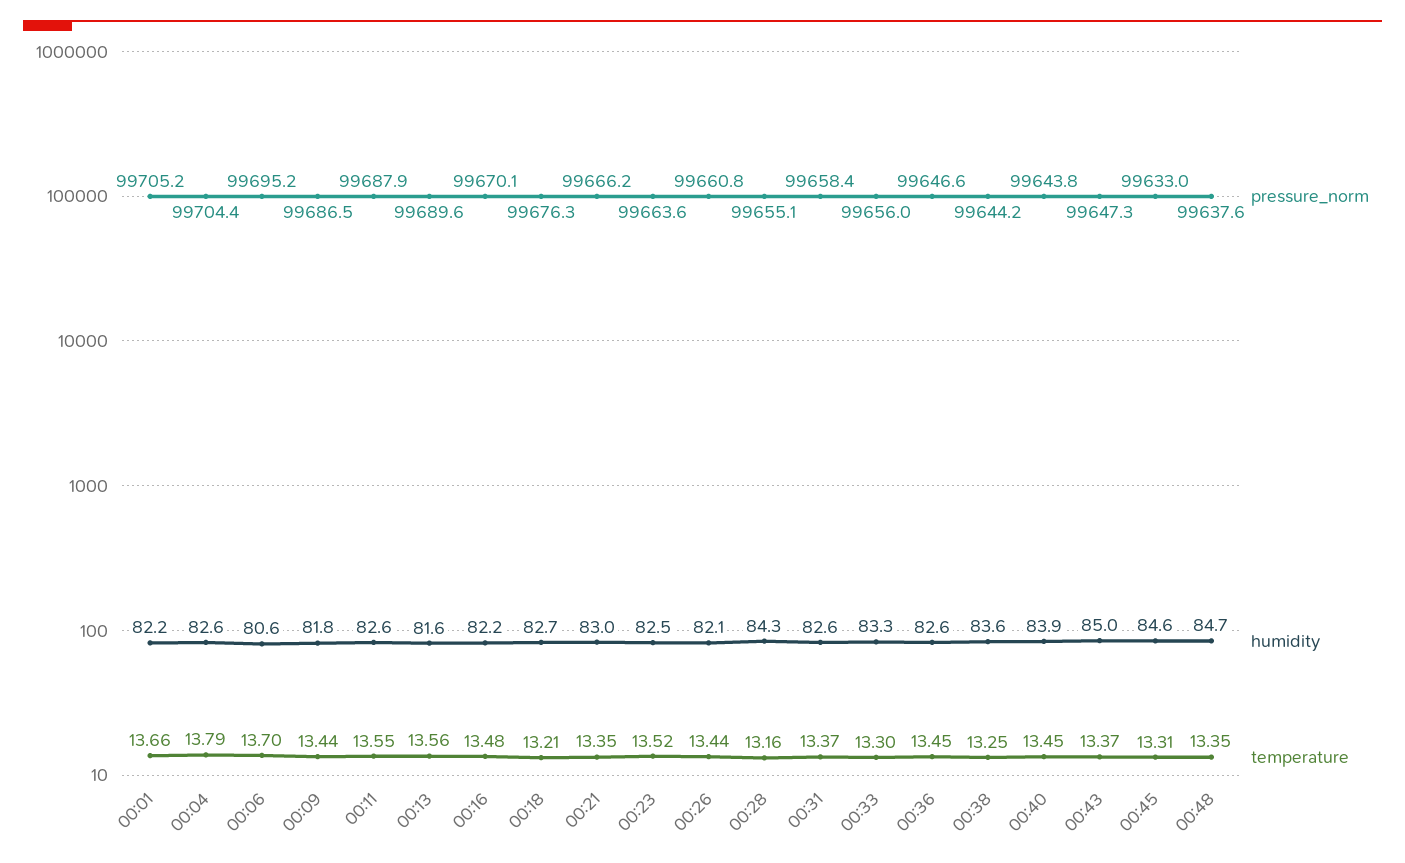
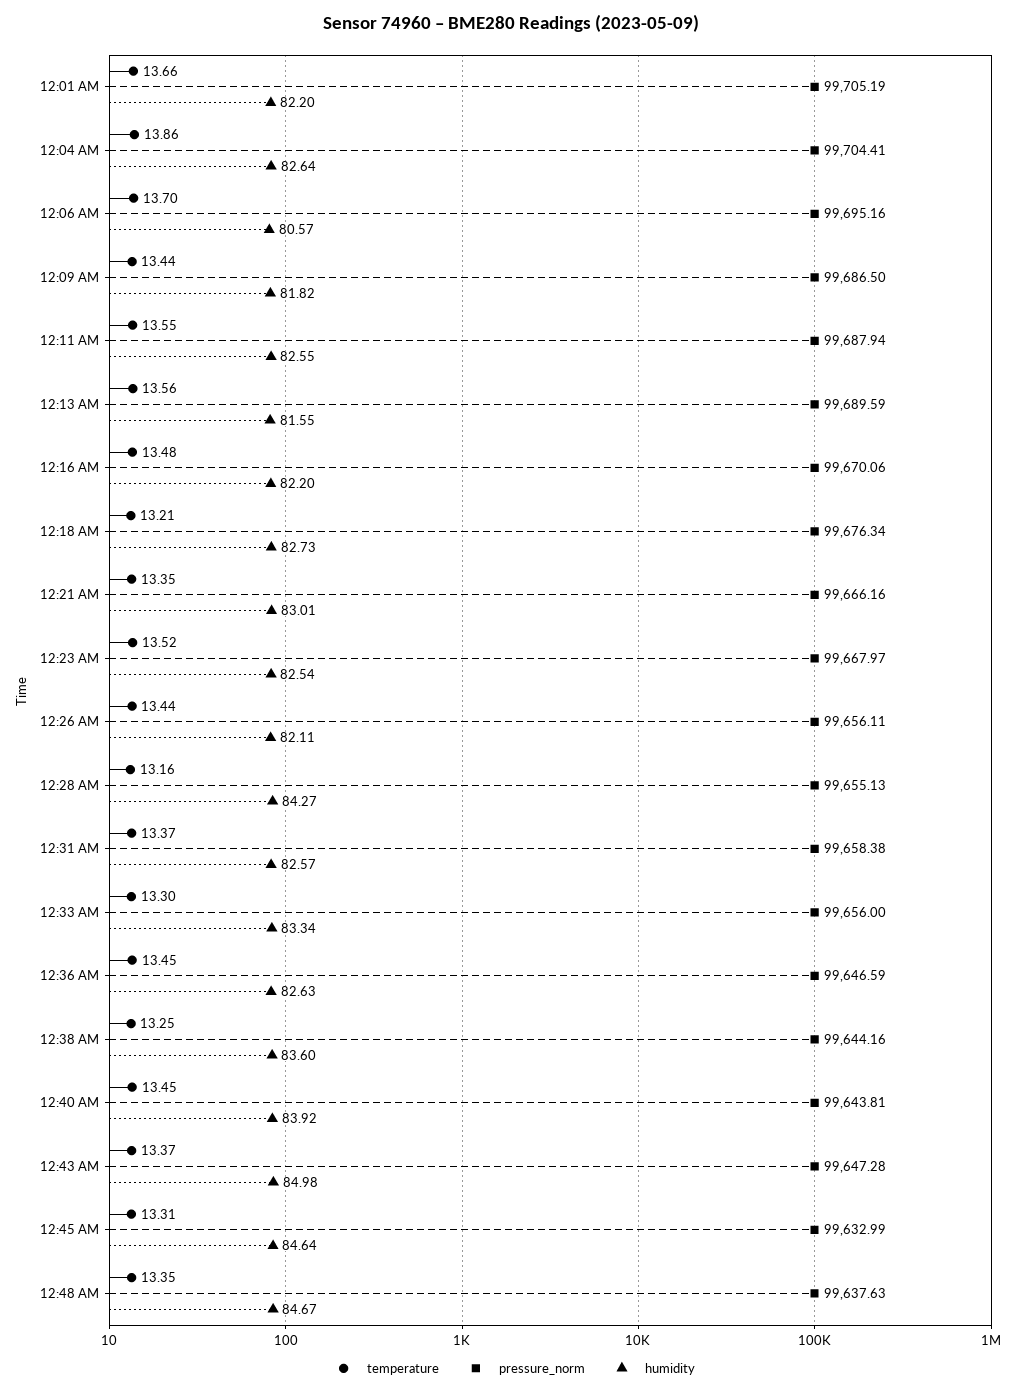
temperature, 00:04: 13.79 -> 13.86
pressure_norm, 00:23: 99663.6 -> 99667.97
pressure_norm, 00:26: 99660.8 -> 99656.11

